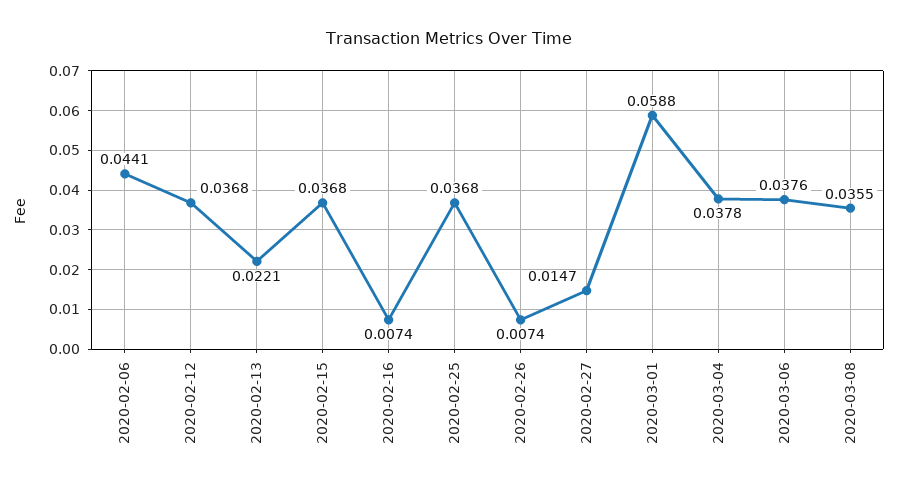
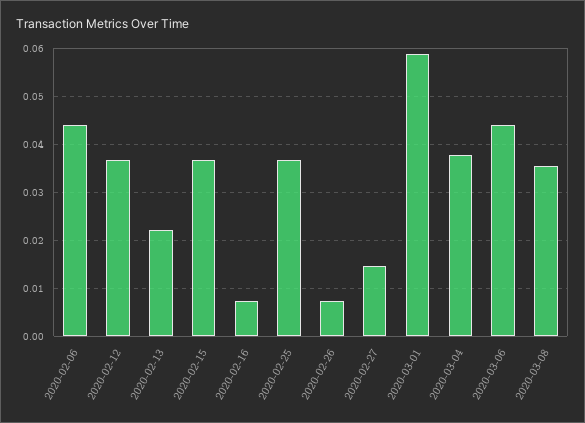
2020-03-06: 0.0376 -> 0.044

